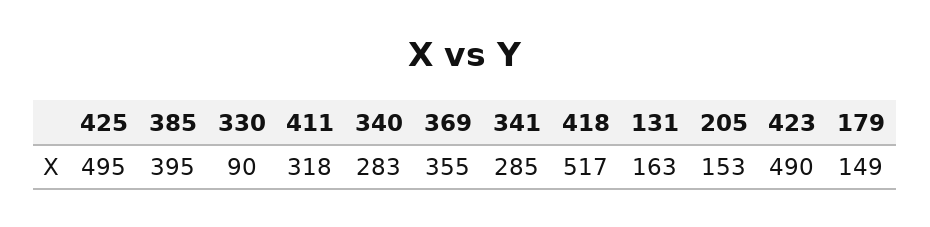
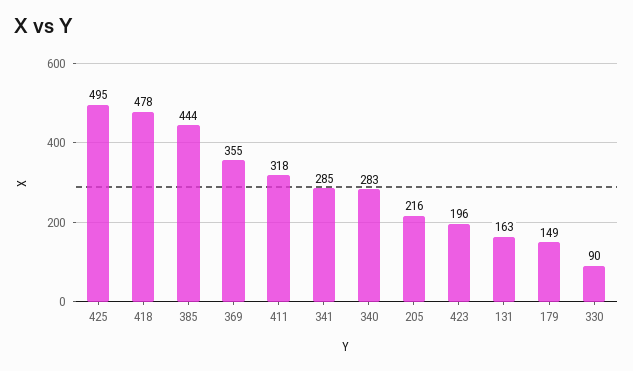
385: 395 -> 444
418: 517 -> 478
205: 153 -> 216
423: 490 -> 196

